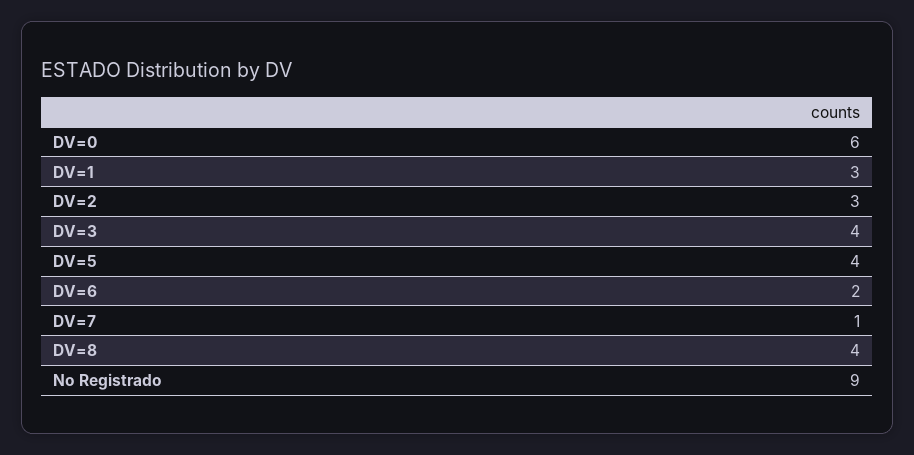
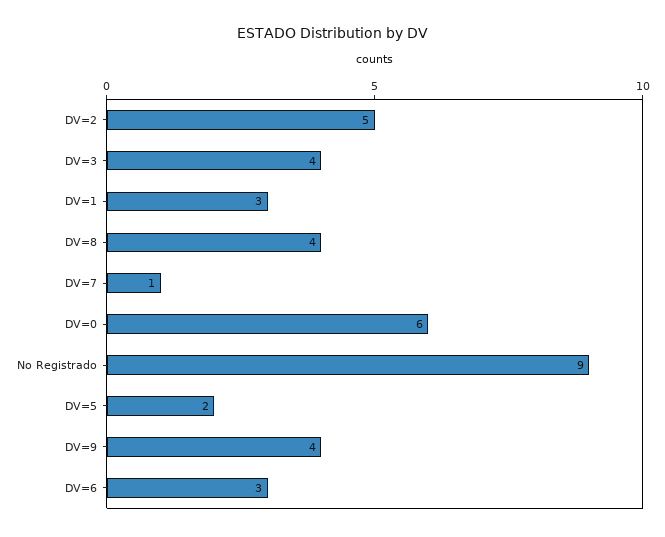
DV=2: 3 -> 5
DV=5: 4 -> 2
DV=6: 2 -> 3
DV=9: none -> 4

